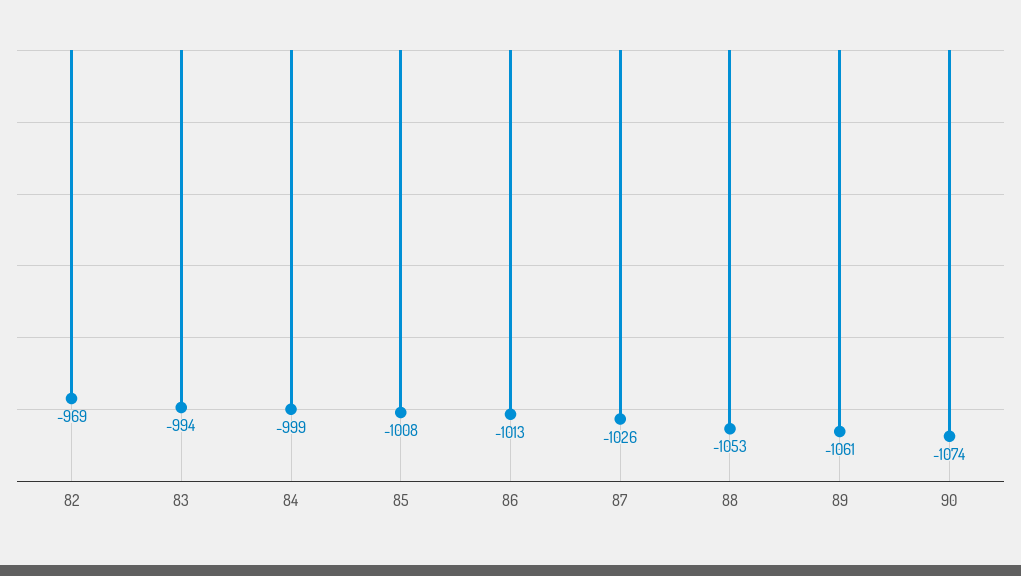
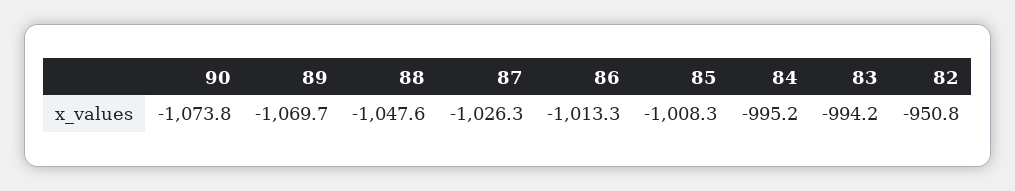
82: -969 -> -950.8
84: -999 -> -995.2
88: -1053 -> -1047.6
89: -1061 -> -1069.7

